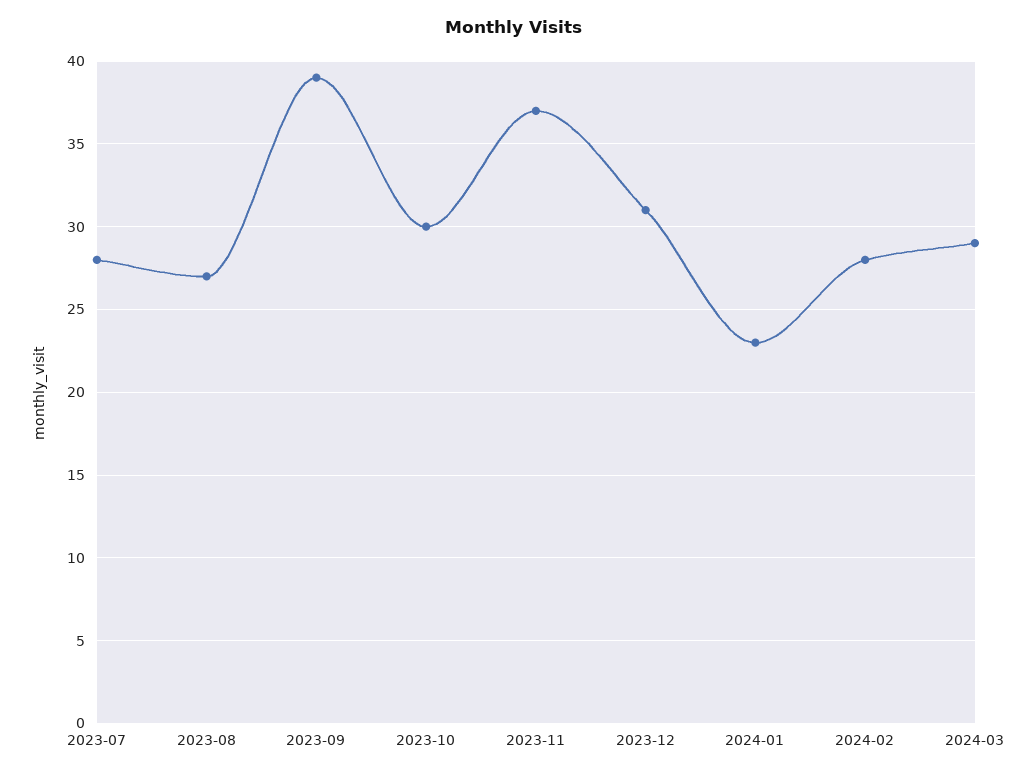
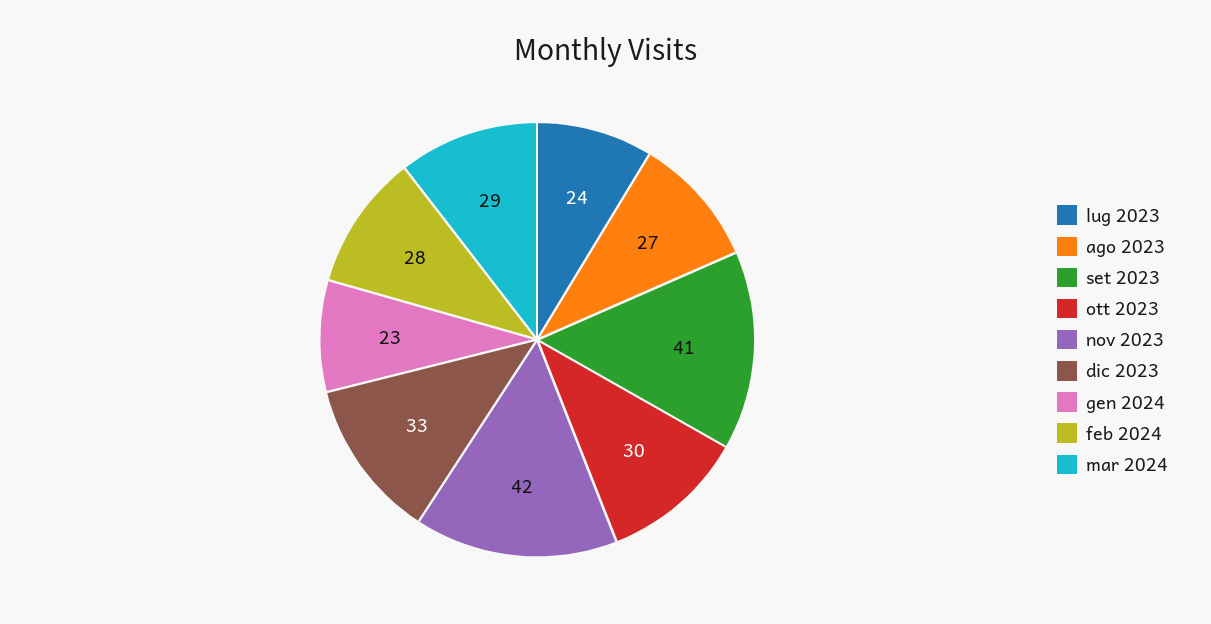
2023-07: 28 -> 24
2023-09: 39 -> 41
2023-11: 37 -> 42
2023-12: 31 -> 33

